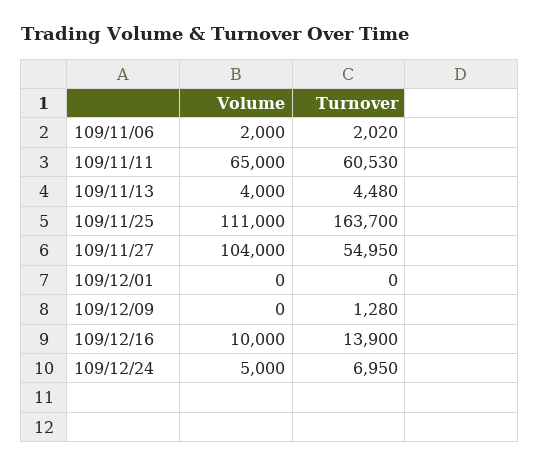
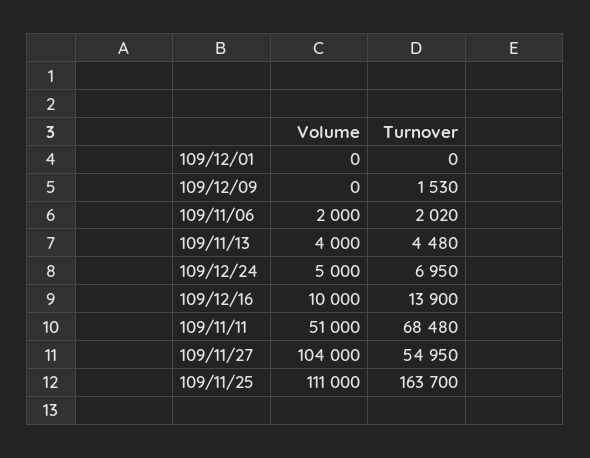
Volume, 109/11/11: 65000 -> 51000
Turnover, 109/11/11: 60530 -> 68480
Turnover, 109/12/09: 1280 -> 1530

